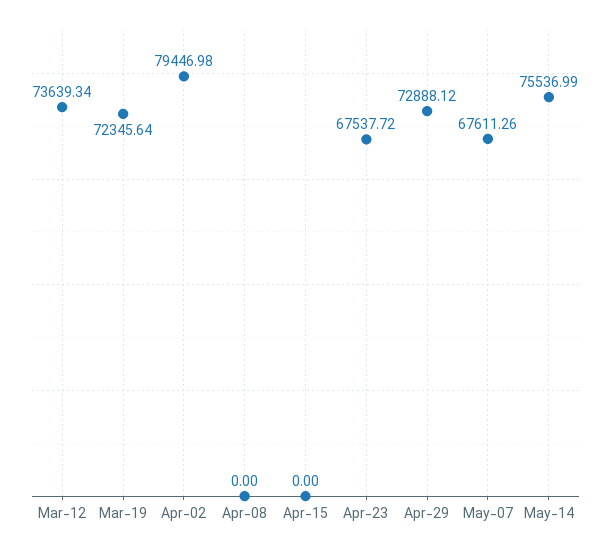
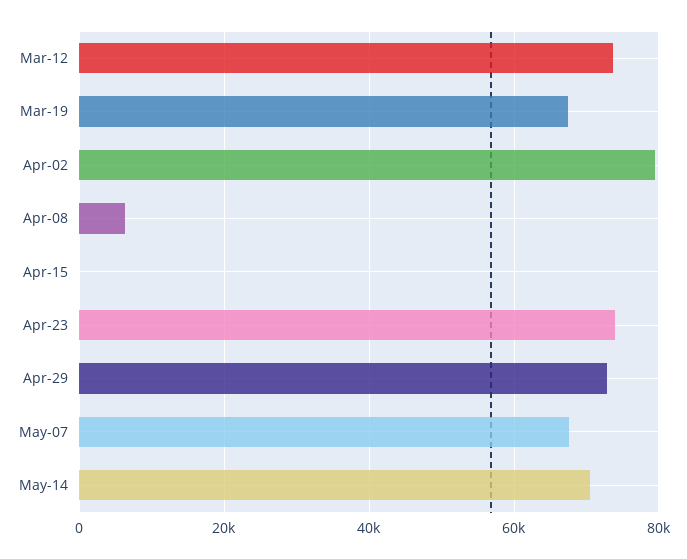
Mar-19: 72345.64 -> 68000
Apr-08: 0 -> 6000
Apr-23: 67537.72 -> 74000
May-14: 75536.99 -> 70000

